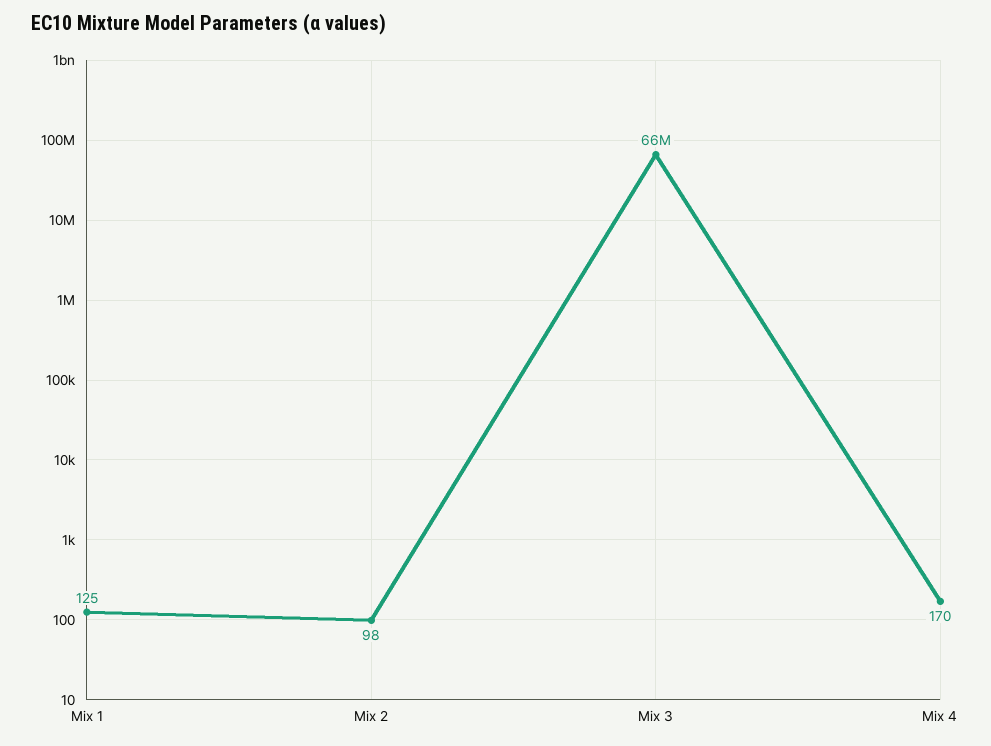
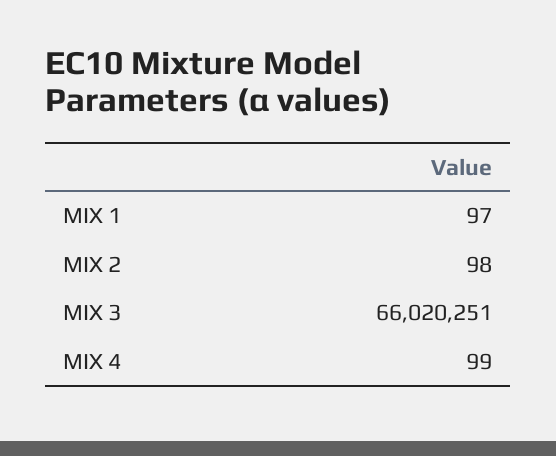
Mix 1: 125 -> 97
Mix 4: 170 -> 99

